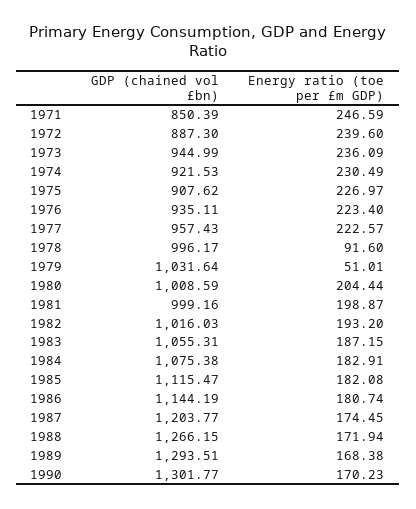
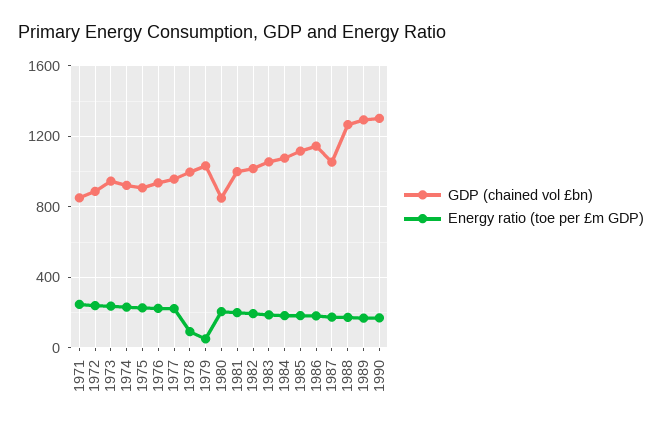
GDP (chained vol £bn), 1980: 1008.59 -> 850
GDP (chained vol £bn), 1987: 1203.77 -> 1050

